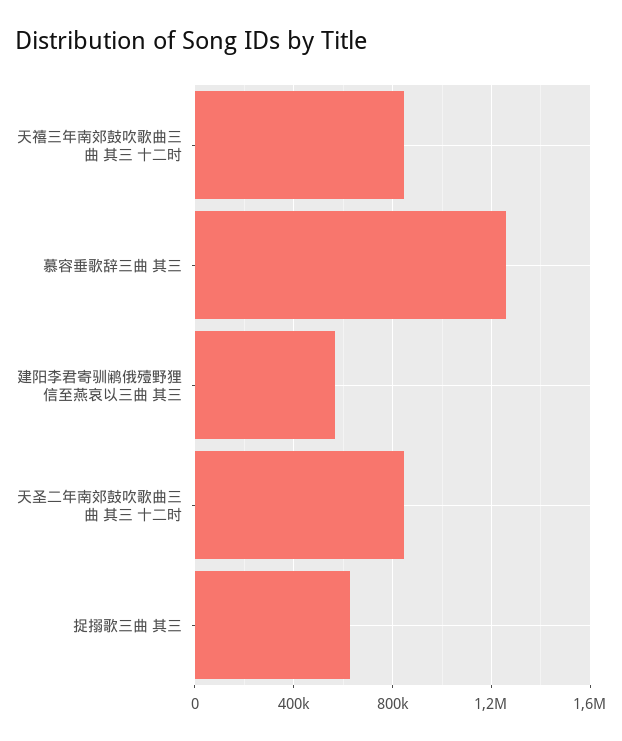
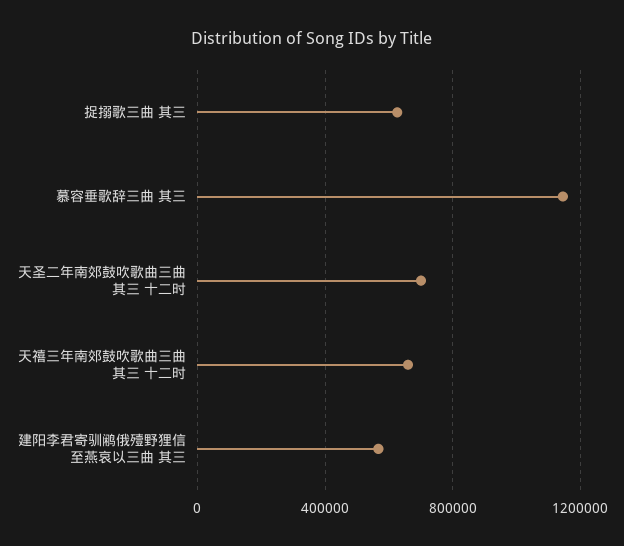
天禧三年南郊鼓吹歌曲三曲 其三 十二时: 850000 -> 650000
慕容垂歌辞三曲 其三: 1250000 -> 1150000
天圣二年南郊鼓吹歌曲三曲 其三 十二时: 850000 -> 700000

